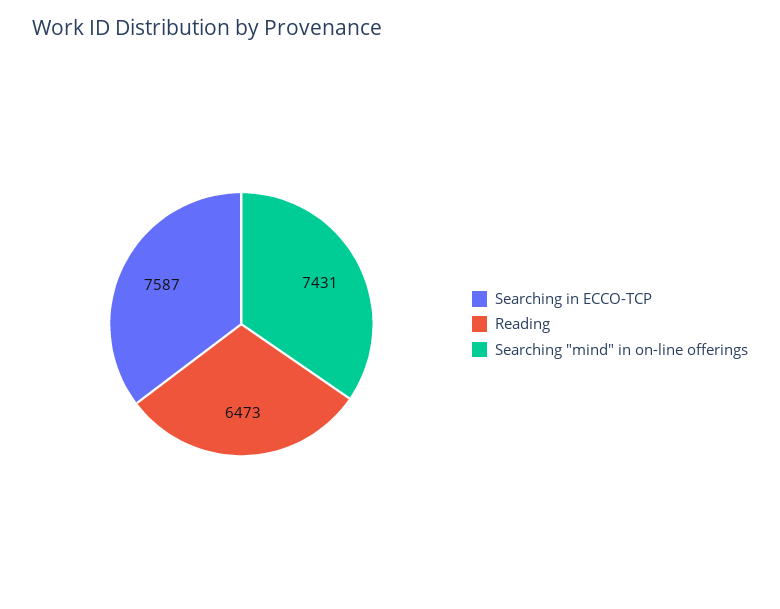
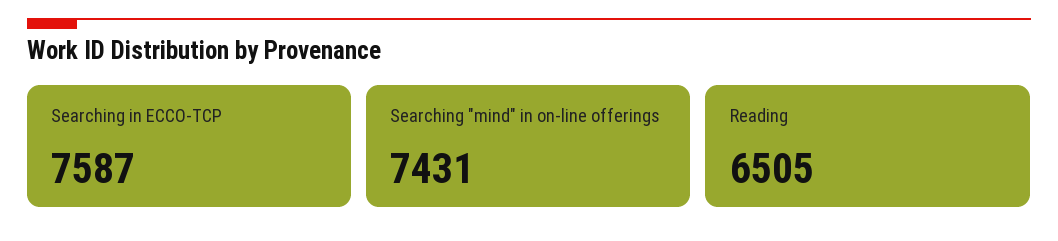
Reading: 6473 -> 6505

